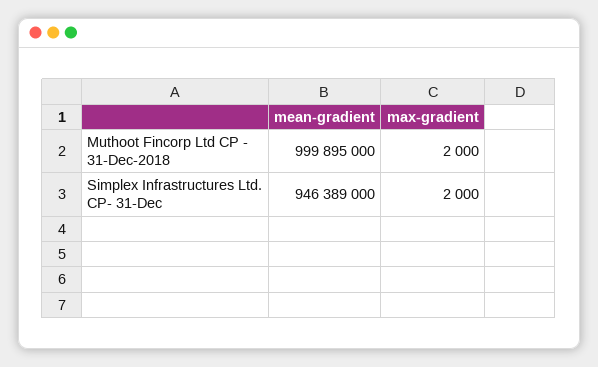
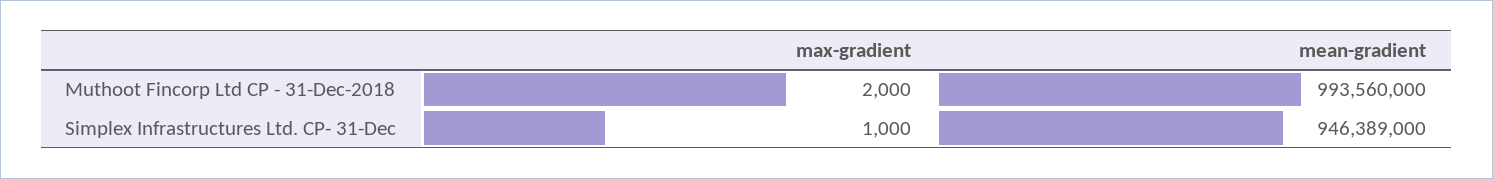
mean-gradient, Muthoot Fincorp Ltd CP - 31-Dec-2018: 999895000 -> 993560000
max-gradient, Simplex Infrastructures Ltd. CP- 31-Dec: 2000 -> 1000

